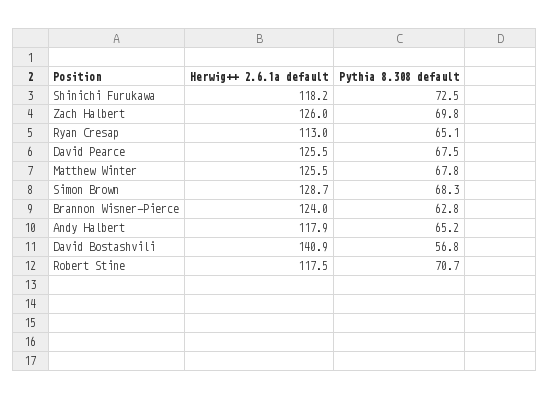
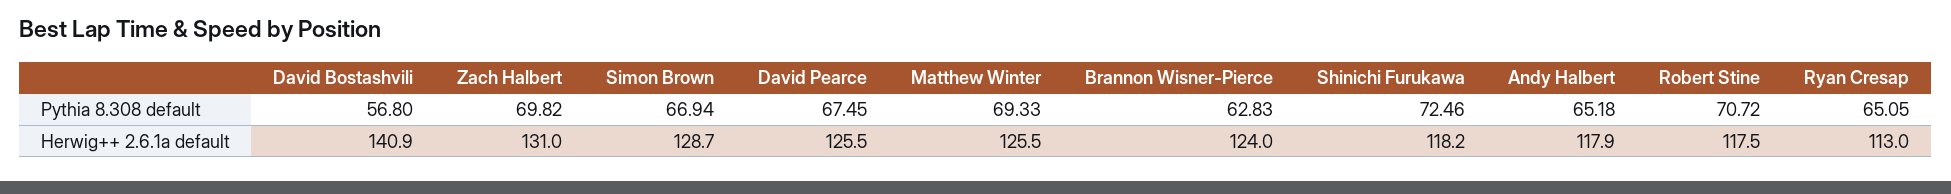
Herwig++ 2.6.1a default, Zach Halbert: 126 -> 131
Pythia 8.308 default, Matthew Winter: 67.8 -> 69.33
Pythia 8.308 default, Simon Brown: 68.3 -> 66.94

